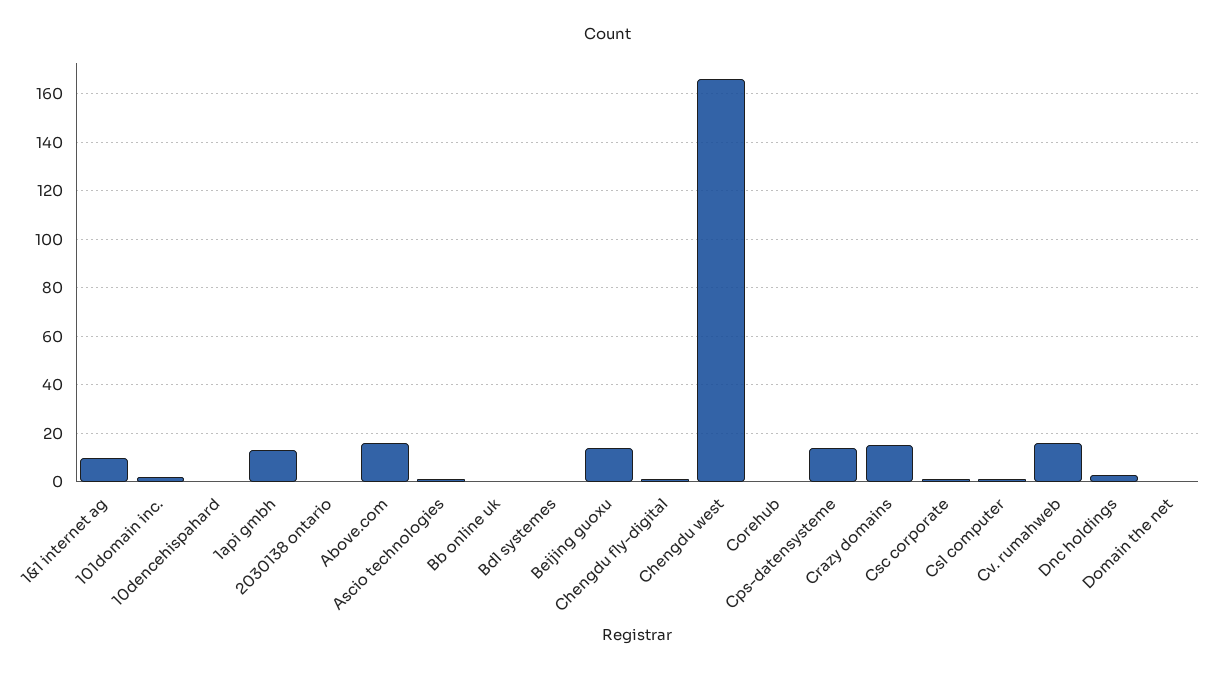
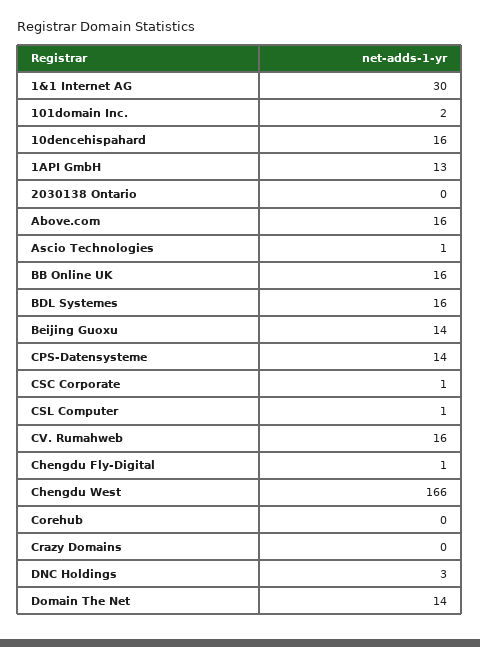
1&1 internet ag: 10 -> 30
10dencehispahard: 0 -> 16
Bb online uk: 0 -> 16
Bdl systemes: 0 -> 16
Crazy domains: 15 -> 0
Domain the net: 0 -> 14

